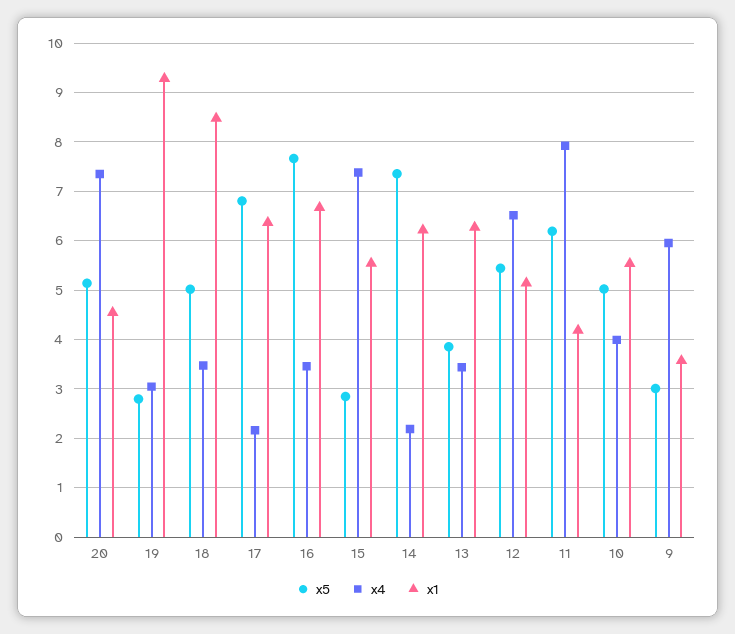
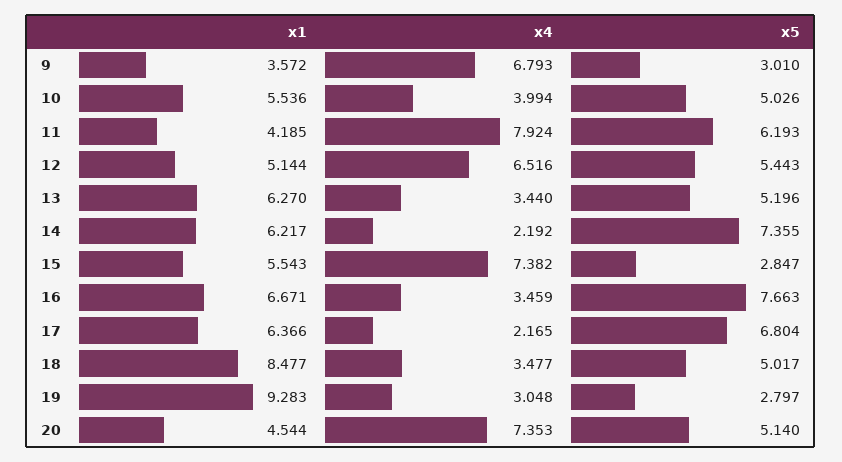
x5, 13: 3.8 -> 5.196
x4, 9: 6 -> 6.793

